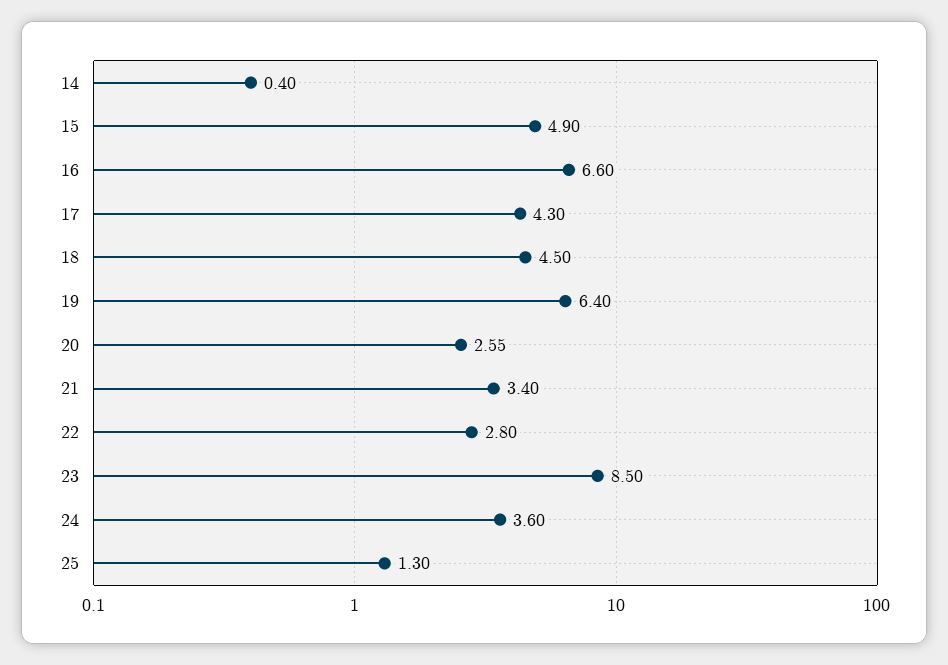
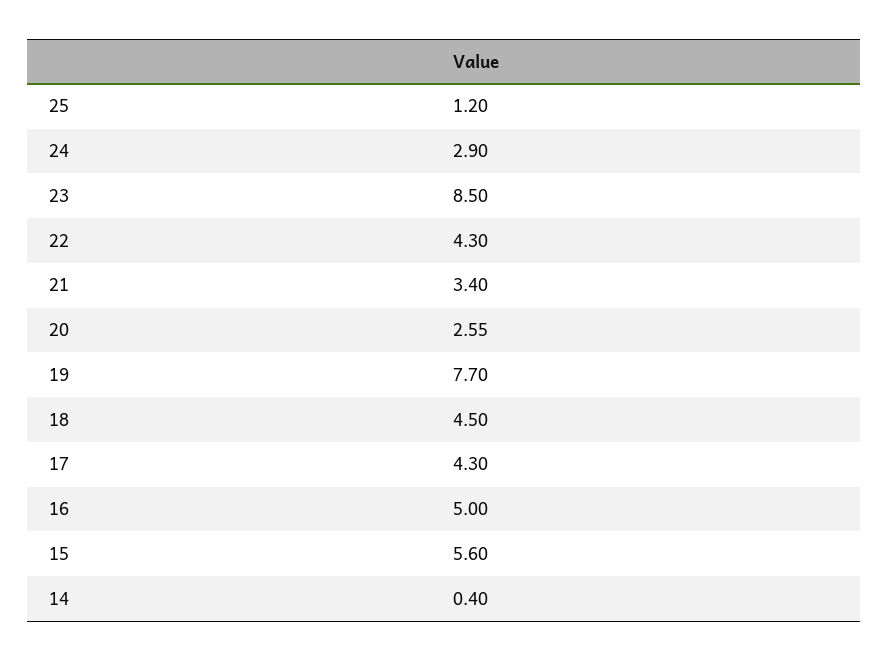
15: 4.9 -> 5.6
16: 6.6 -> 5
19: 6.4 -> 7.7
22: 2.8 -> 4.3
24: 3.6 -> 2.9
25: 1.3 -> 1.2

